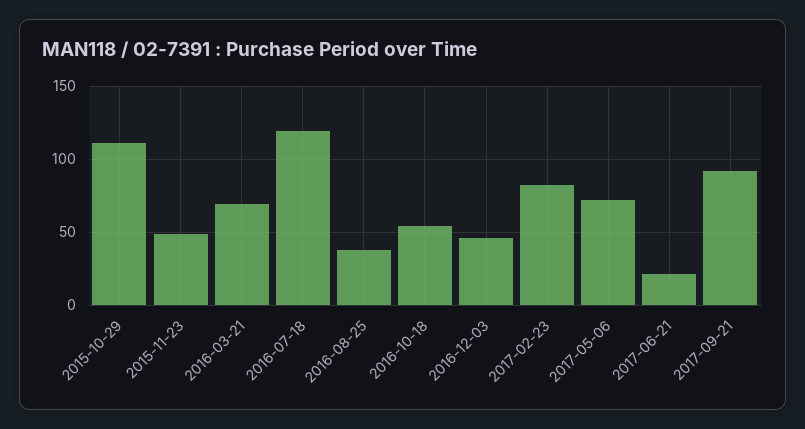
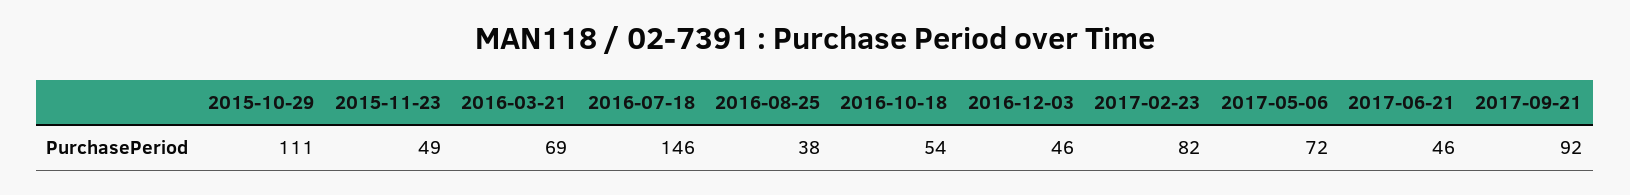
2016-07-18: 120 -> 146
2017-06-21: 20 -> 46

